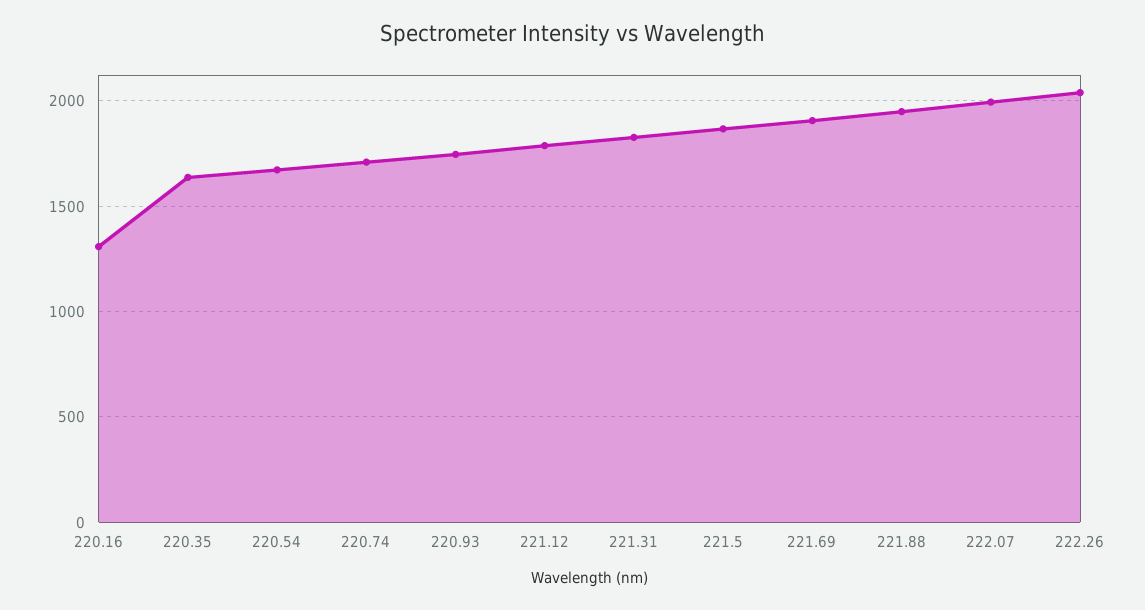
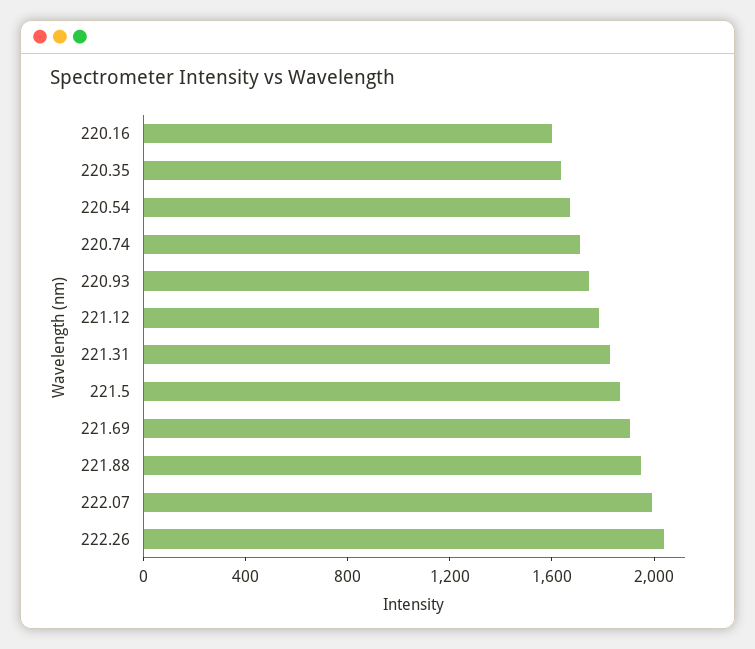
220.16: 1300 -> 1600

